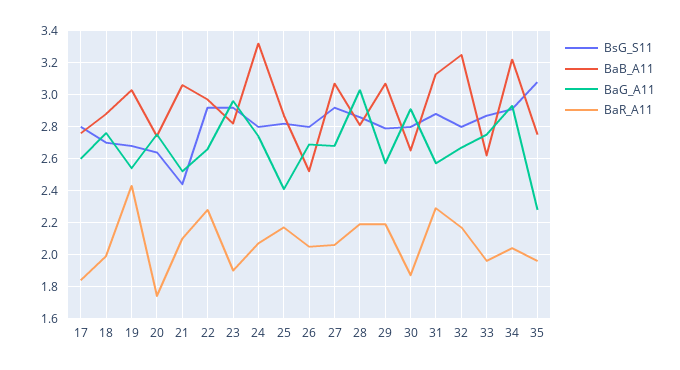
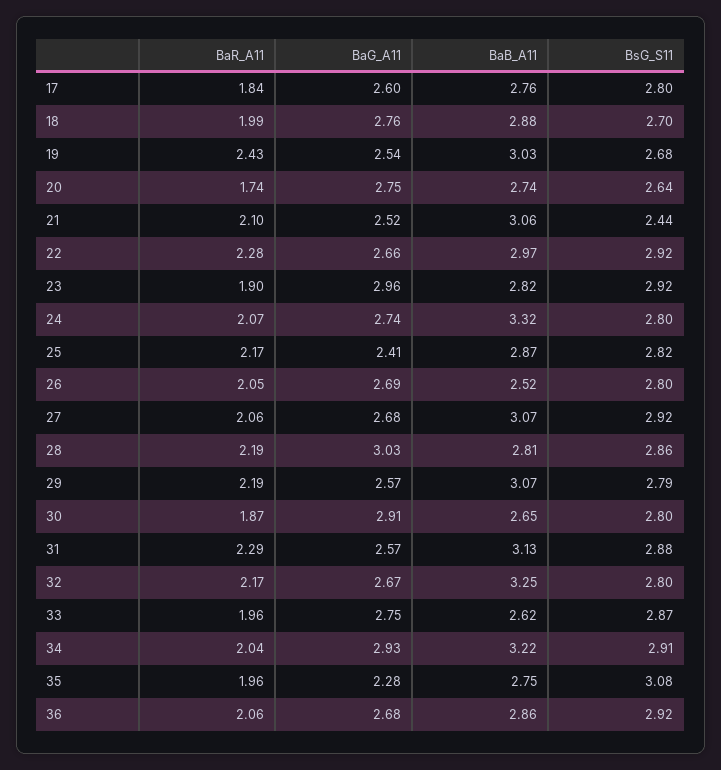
BaR_A11, 36: none -> 2.06
BaG_A11, 36: none -> 2.68
BaB_A11, 36: none -> 2.86
BsG_S11, 36: none -> 2.92

